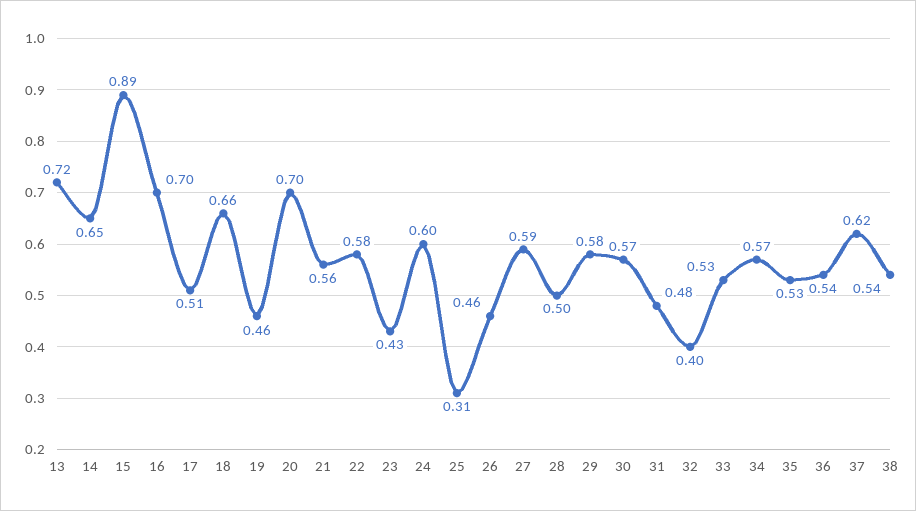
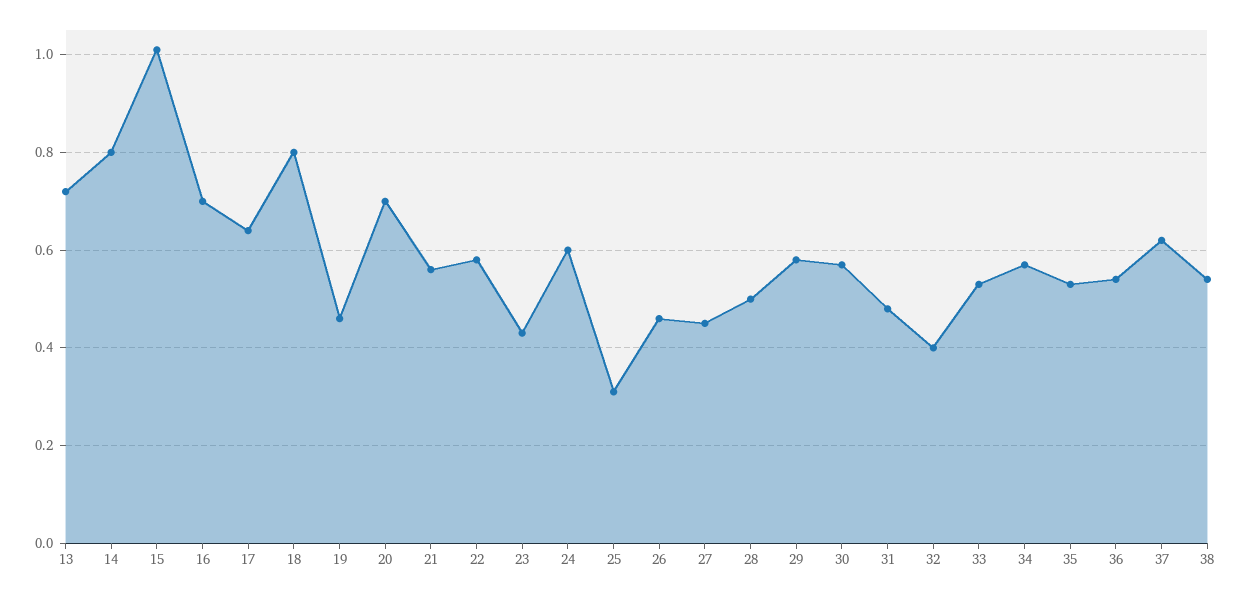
14: 0.65 -> 0.8
15: 0.89 -> 1
17: 0.51 -> 0.65
18: 0.66 -> 0.8
27: 0.59 -> 0.45

